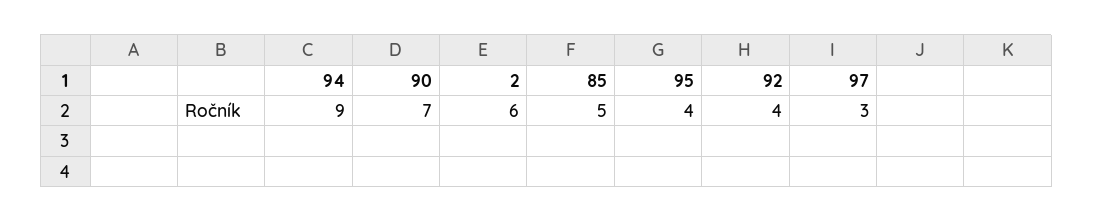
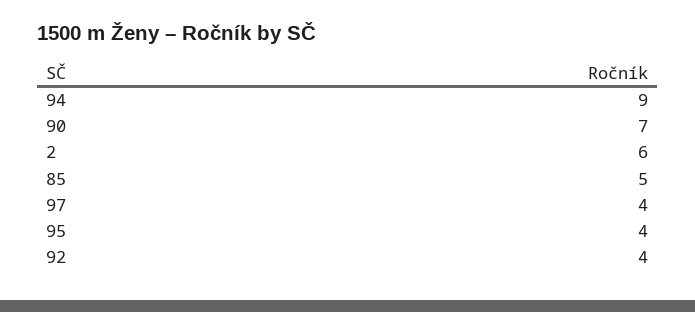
97: 3 -> 4

